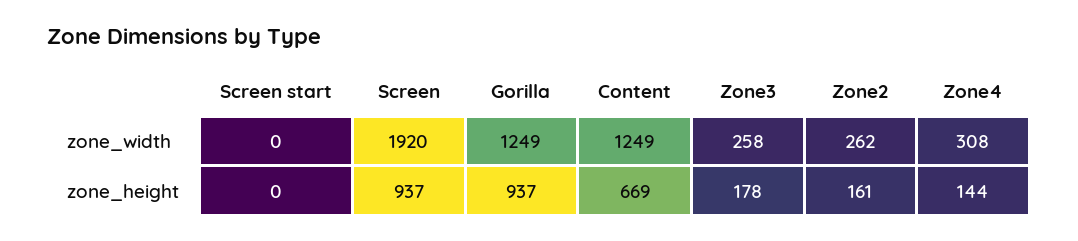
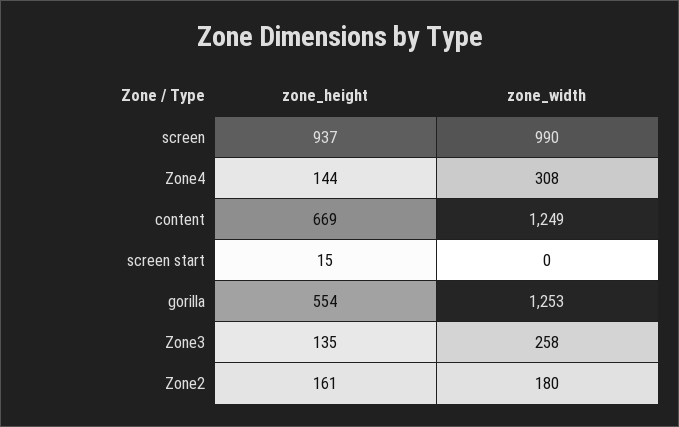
Screen, zone_width: 1920 -> 990
Gorilla, zone_width: 1249 -> 1253
Zone2, zone_width: 262 -> 180
Screen start, zone_height: 0 -> 15
Gorilla, zone_height: 937 -> 554
Zone3, zone_height: 178 -> 135

